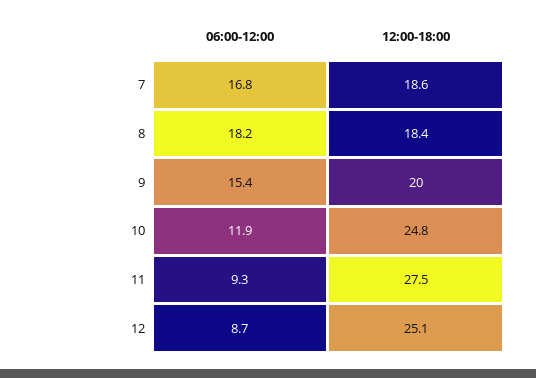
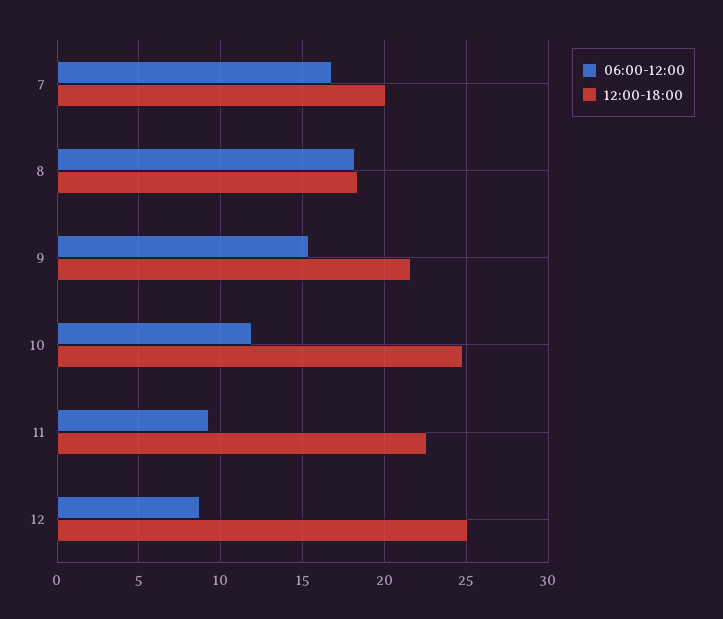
12:00-18:00, 7: 18.6 -> 20
12:00-18:00, 9: 20 -> 21.5
12:00-18:00, 11: 27.5 -> 22.5

